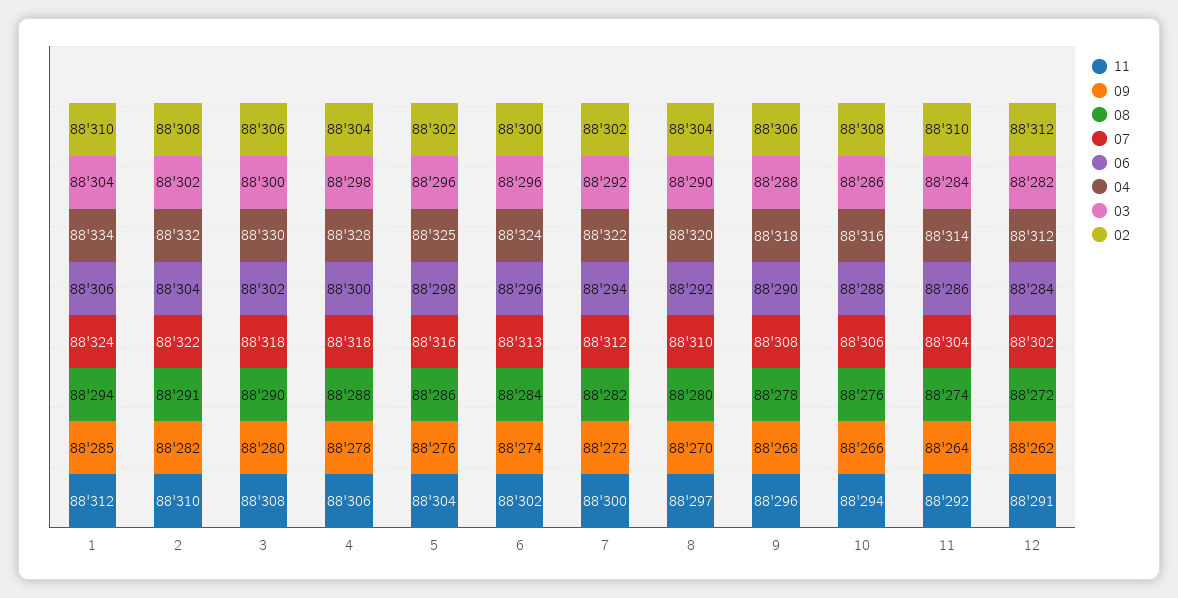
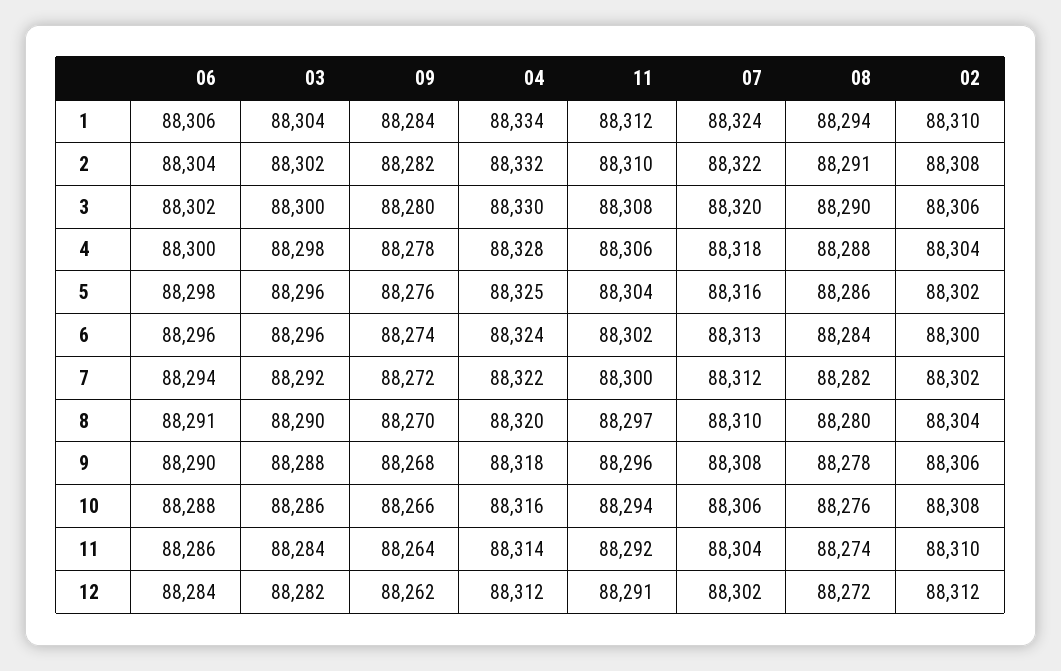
09, 1: 88285 -> 88284
07, 3: 88318 -> 88320
06, 8: 88292 -> 88291

